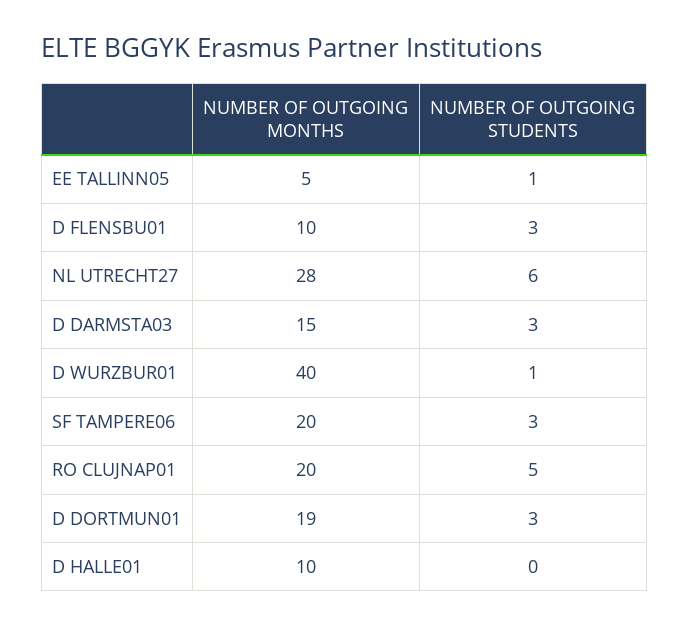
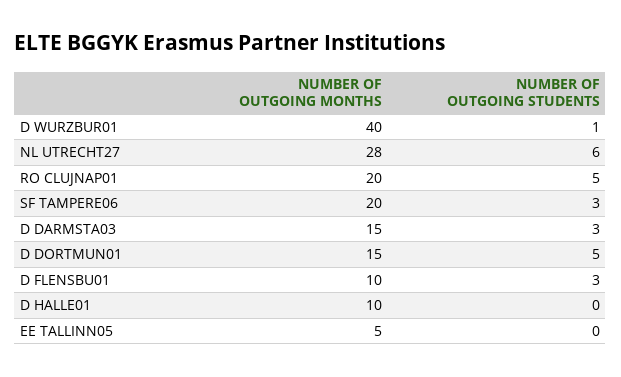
NUMBER OF OUTGOING STUDENTS, EE TALLINN05: 1 -> 0
NUMBER OF OUTGOING MONTHS, D DORTMUN01: 19 -> 15
NUMBER OF OUTGOING STUDENTS, D DORTMUN01: 3 -> 5

